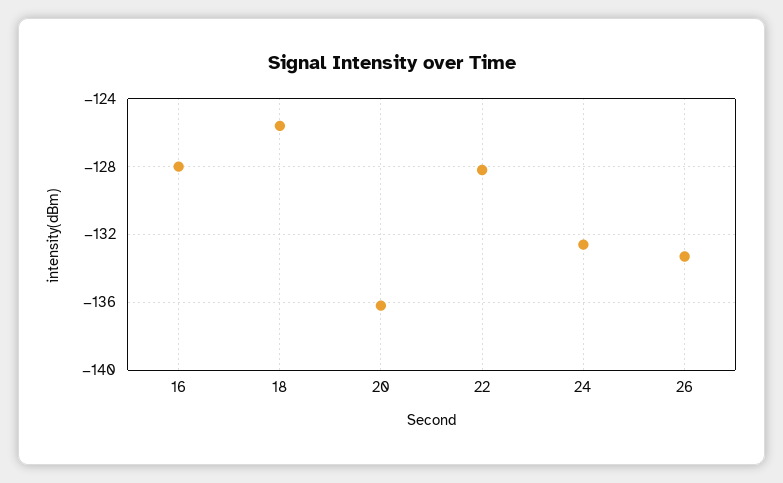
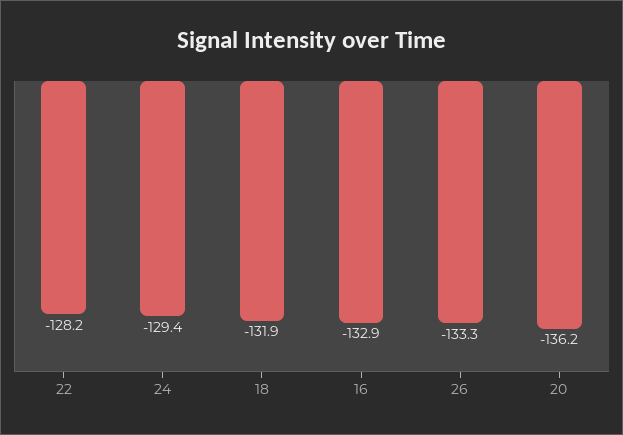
16: -128 -> -132.9
18: -125.5 -> -131.9
24: -132.5 -> -129.4

